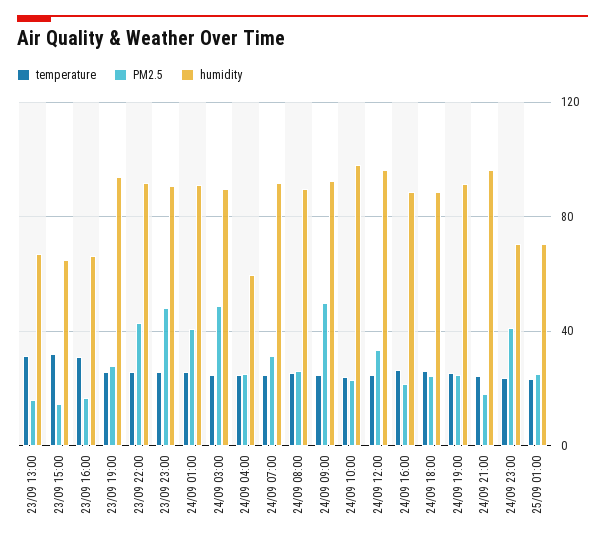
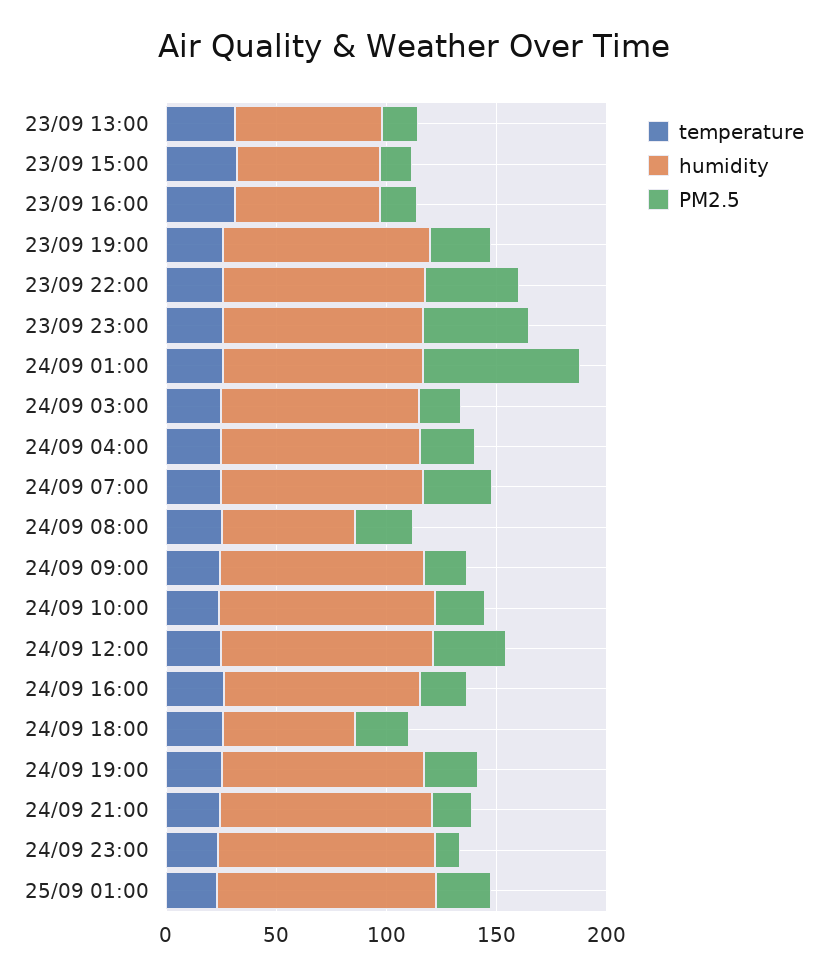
PM2.5, 24/09 01:00: 40 -> 70
PM2.5, 24/09 03:00: 50 -> 20
humidity, 24/09 04:00: 60 -> 90
humidity, 24/09 08:00: 90 -> 60
PM2.5, 24/09 09:00: 50 -> 20
humidity, 24/09 18:00: 90 -> 60
PM2.5, 24/09 23:00: 40 -> 10
humidity, 24/09 23:00: 70 -> 100
humidity, 25/09 01:00: 70 -> 100

